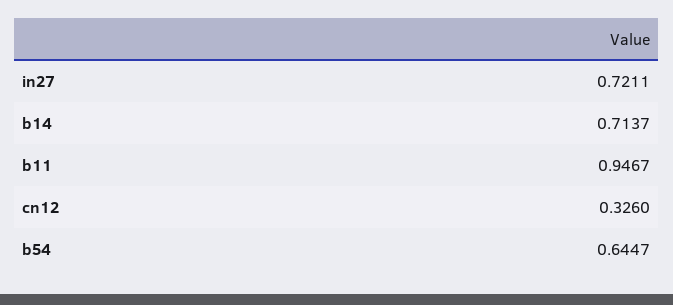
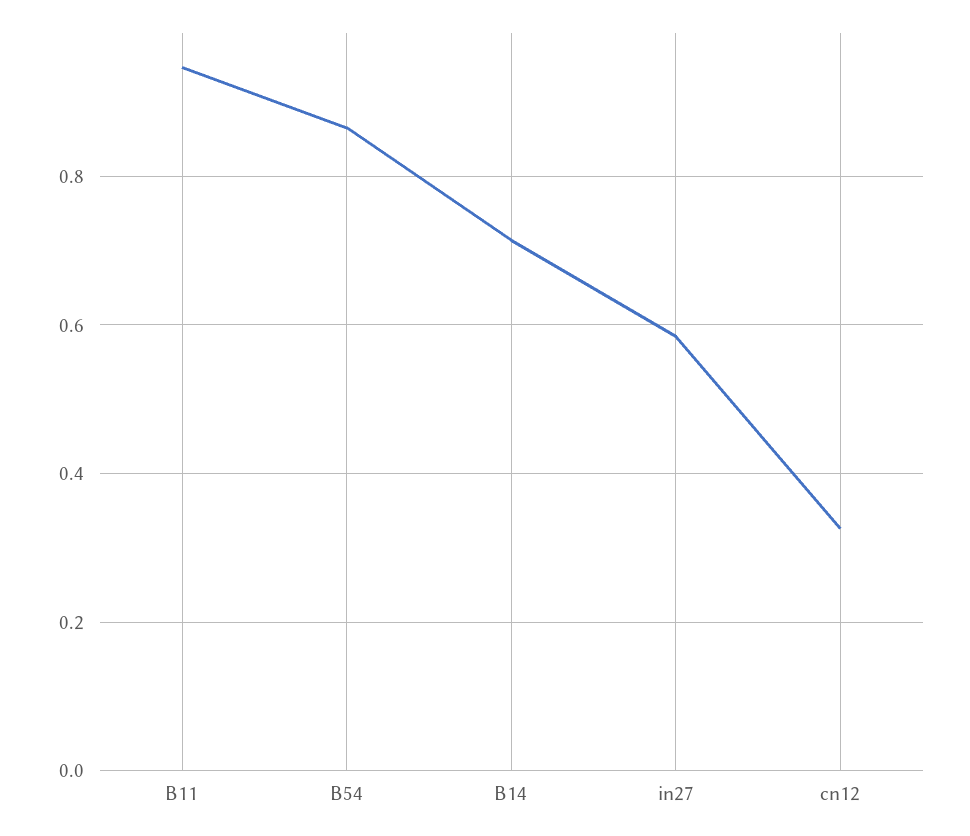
in27: 0.7211 -> 0.58
b54: 0.6447 -> 0.86

